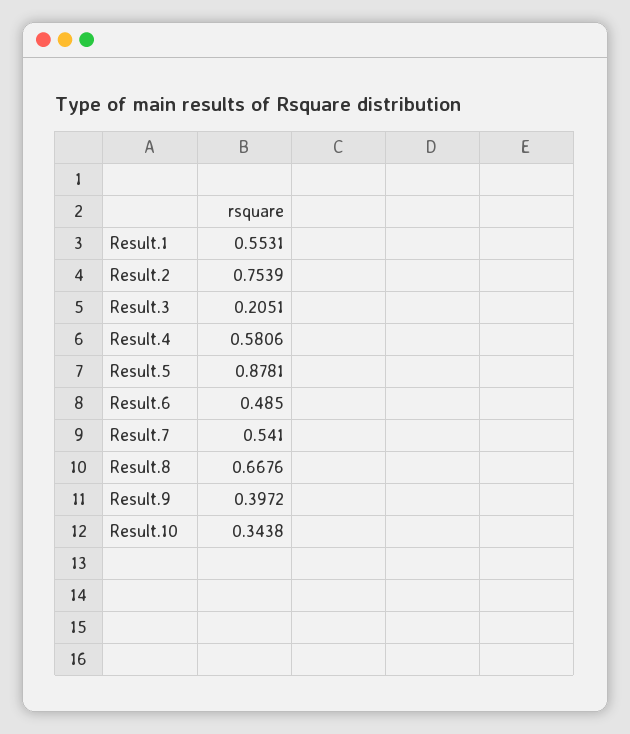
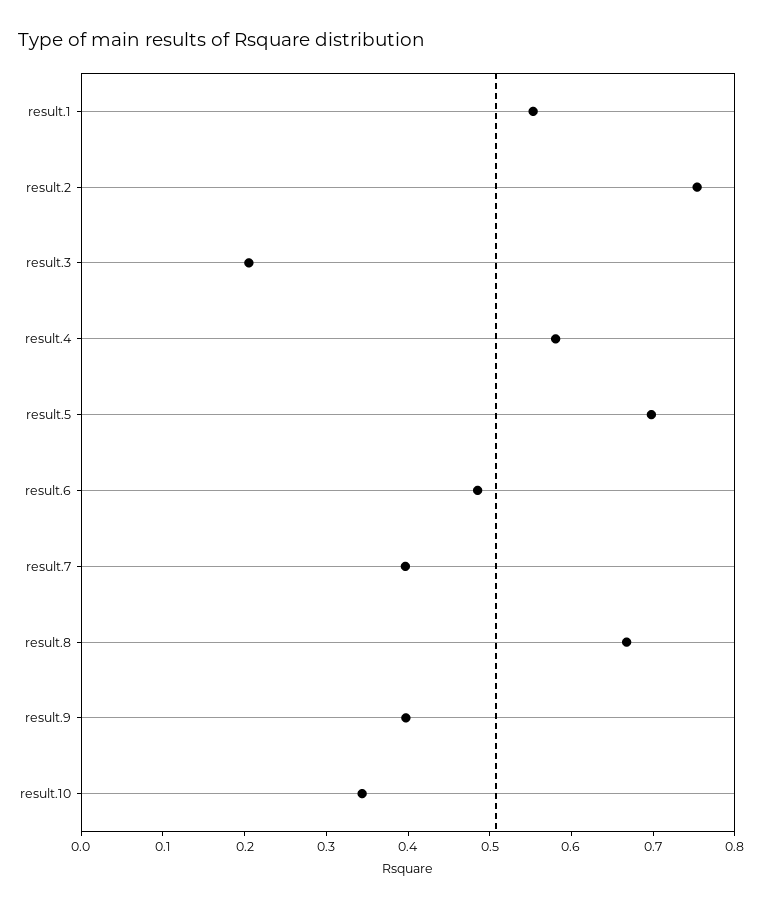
Result.5: 0.8781 -> 0.7
Result.7: 0.541 -> 0.4

